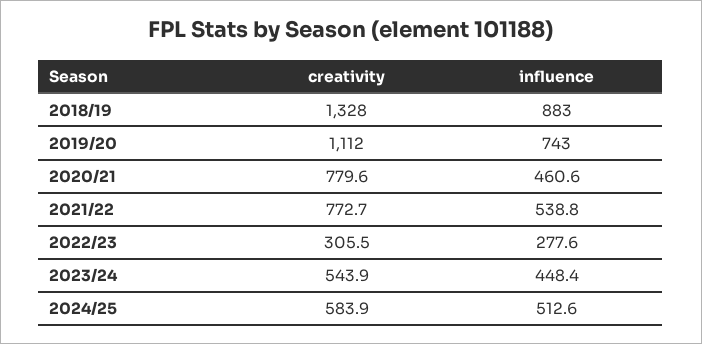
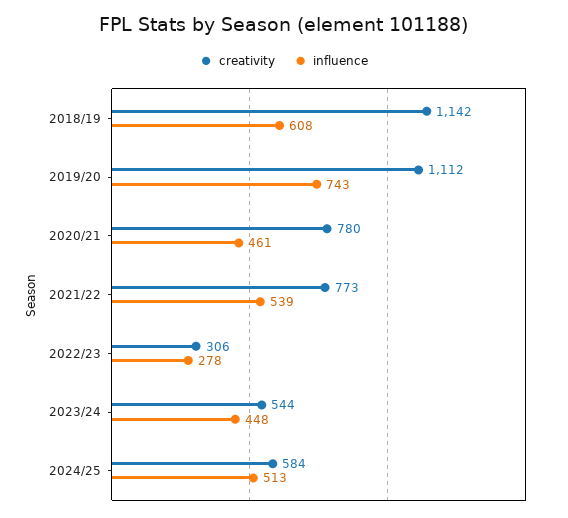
creativity, 2018/19: 1328 -> 1142
influence, 2018/19: 883 -> 608

